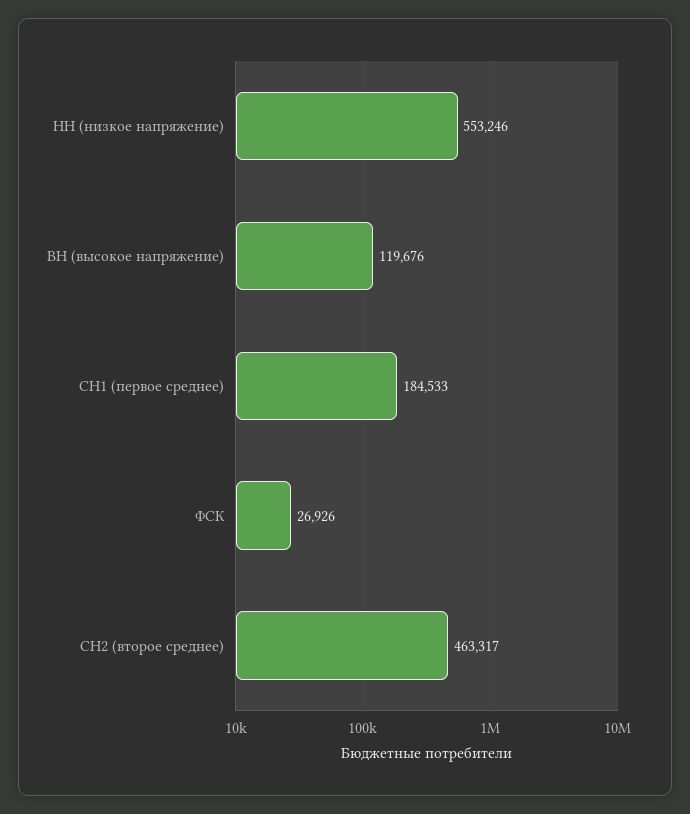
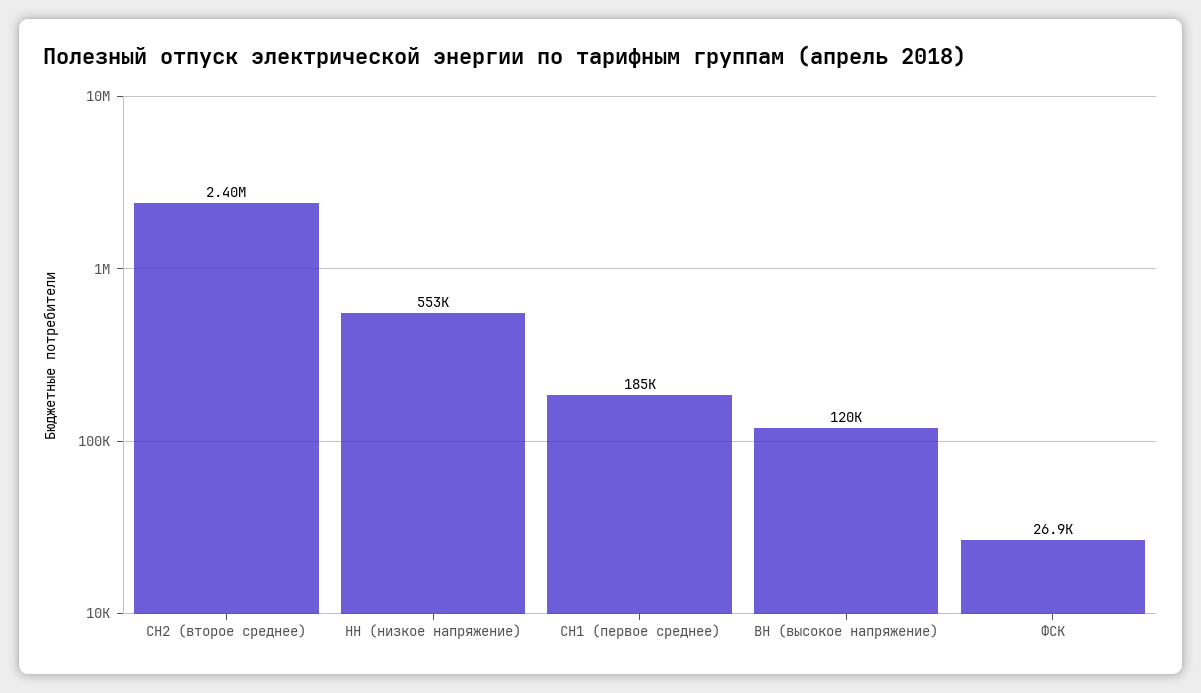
СН2 (второе среднее): 463317 -> 2400000

